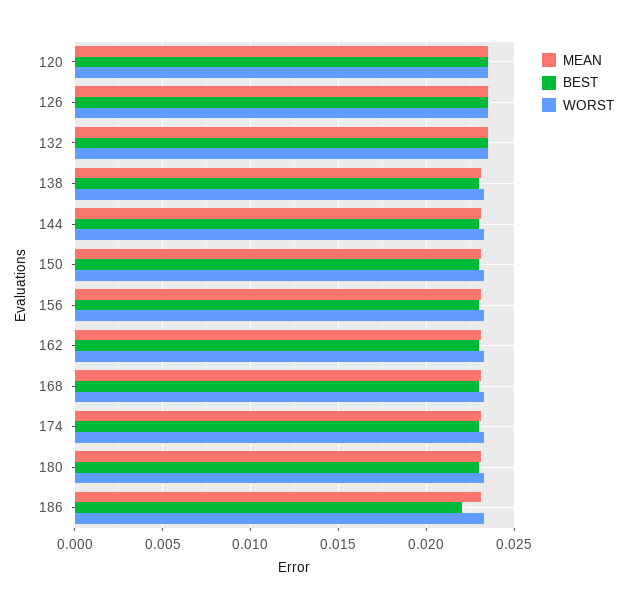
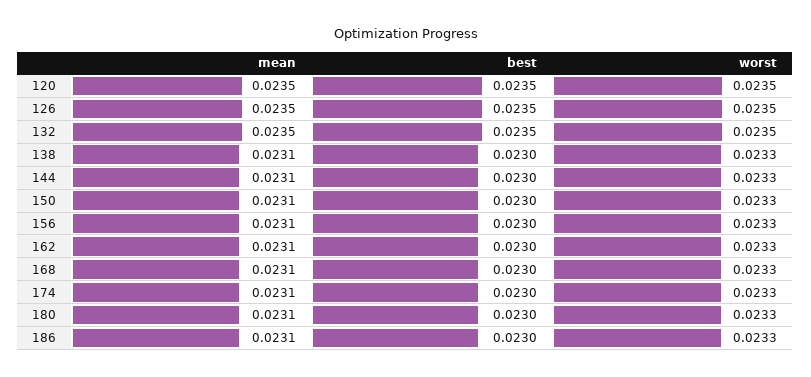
BEST, 186: 0.022 -> 0.023

